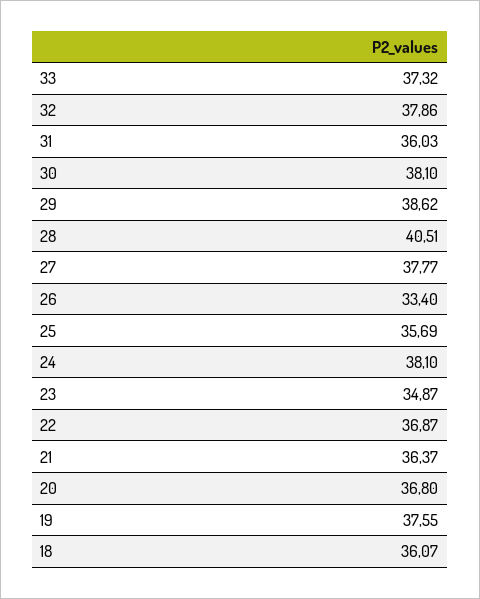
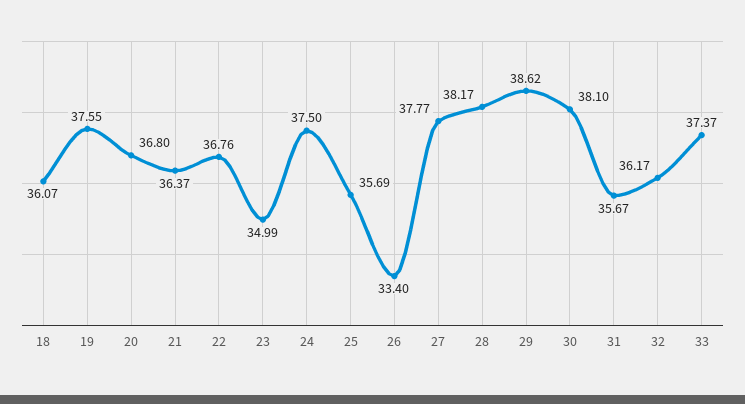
33: 37.32 -> 37.37
32: 37.86 -> 36.17
31: 36.03 -> 35.67
28: 40.51 -> 38.17
24: 38.1 -> 37.5
23: 34.87 -> 34.99
22: 36.87 -> 36.76

